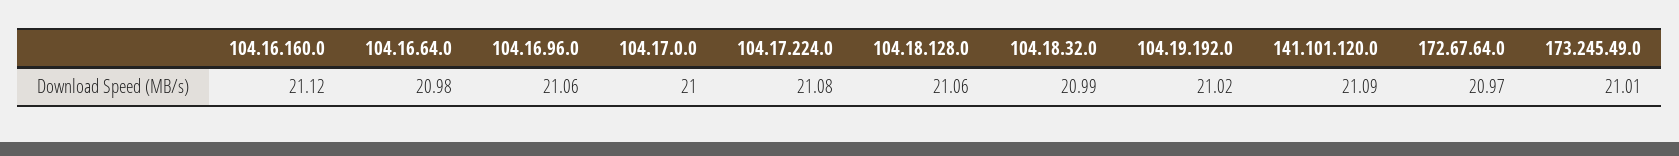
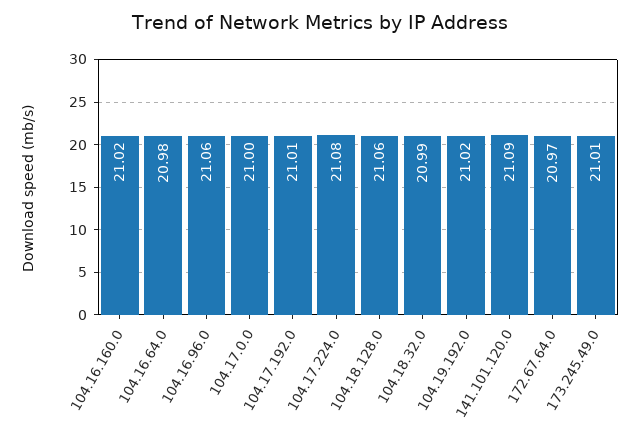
104.16.160.0: 21.12 -> 21.02
104.17.192.0: none -> 21.01

